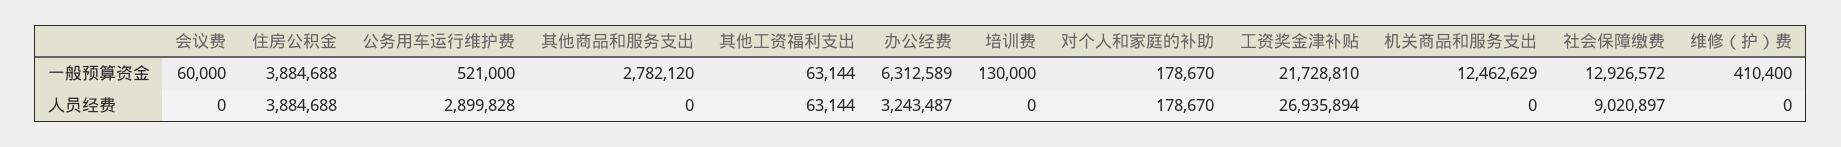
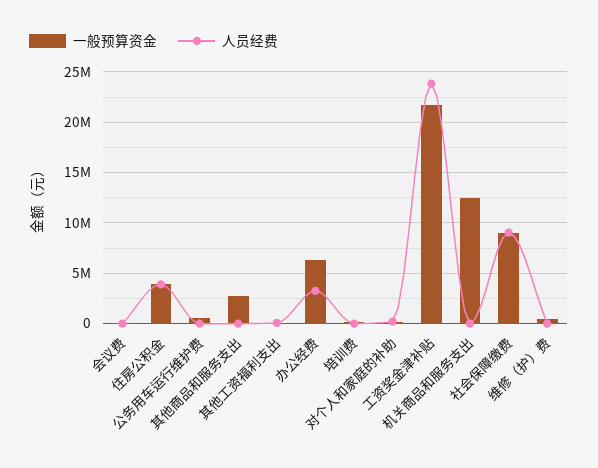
一般预算资金, 社会保障缴费: 12926572 -> 9000000
人员经费, 公务用车运行维护费: 2899828 -> 0
人员经费, 工资奖金津补贴: 26935894 -> 24000000

